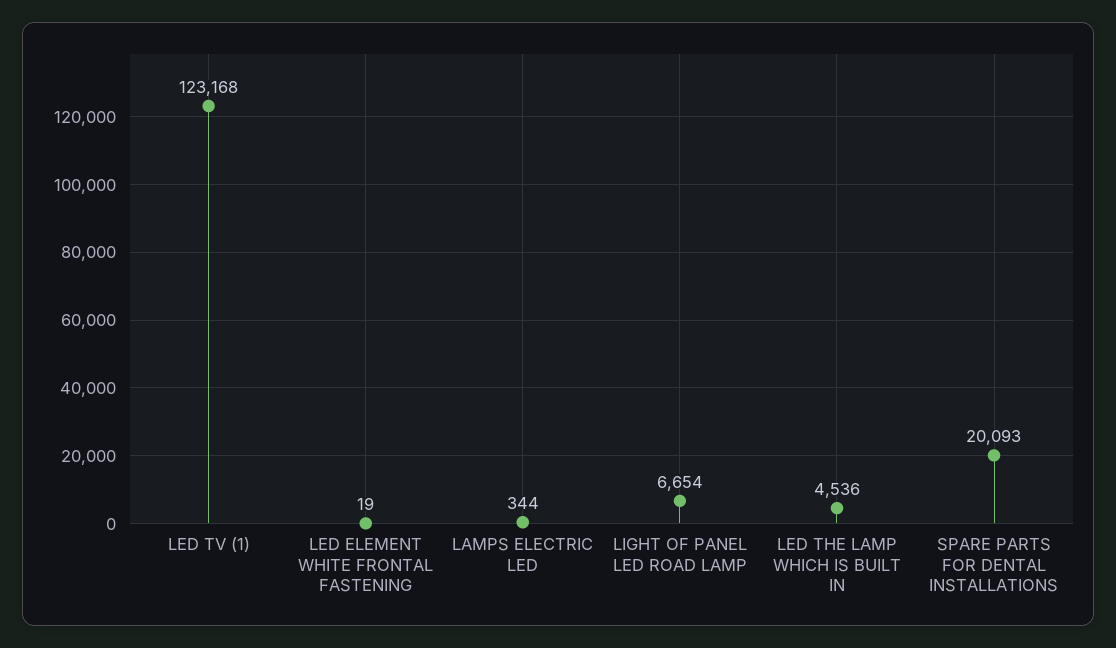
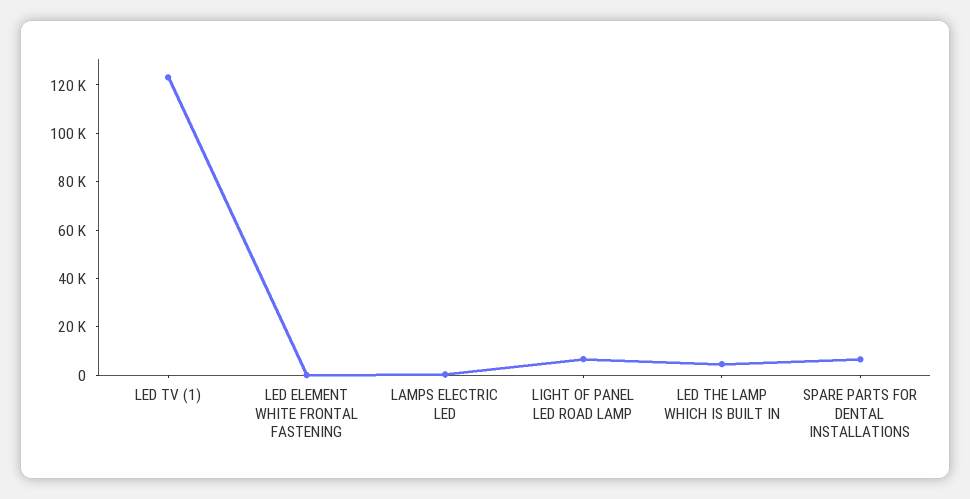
SPARE PARTS FOR DENTAL INSTALLATIONS: 20093 -> 5000

